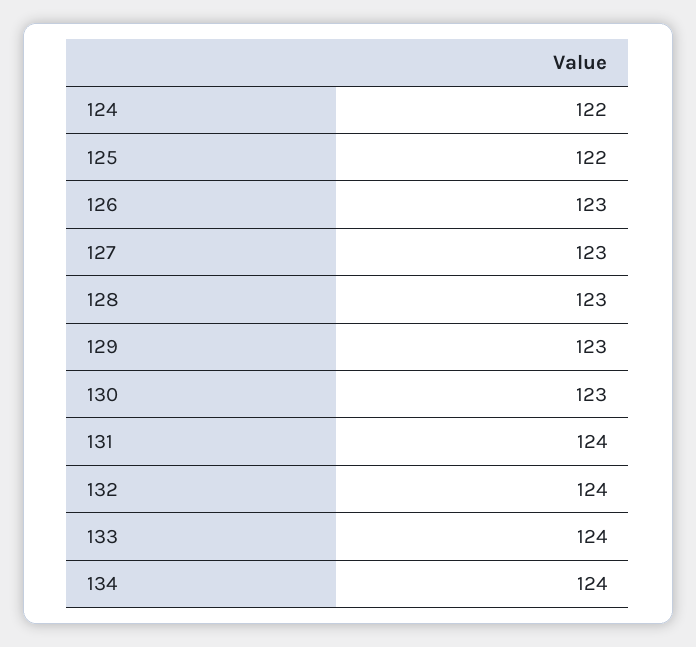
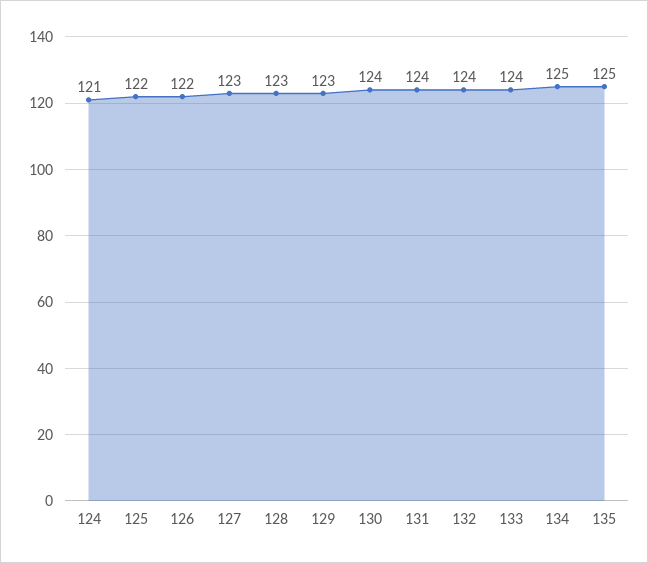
124: 122 -> 121
126: 123 -> 122
130: 123 -> 124
134: 124 -> 125
135: none -> 125

